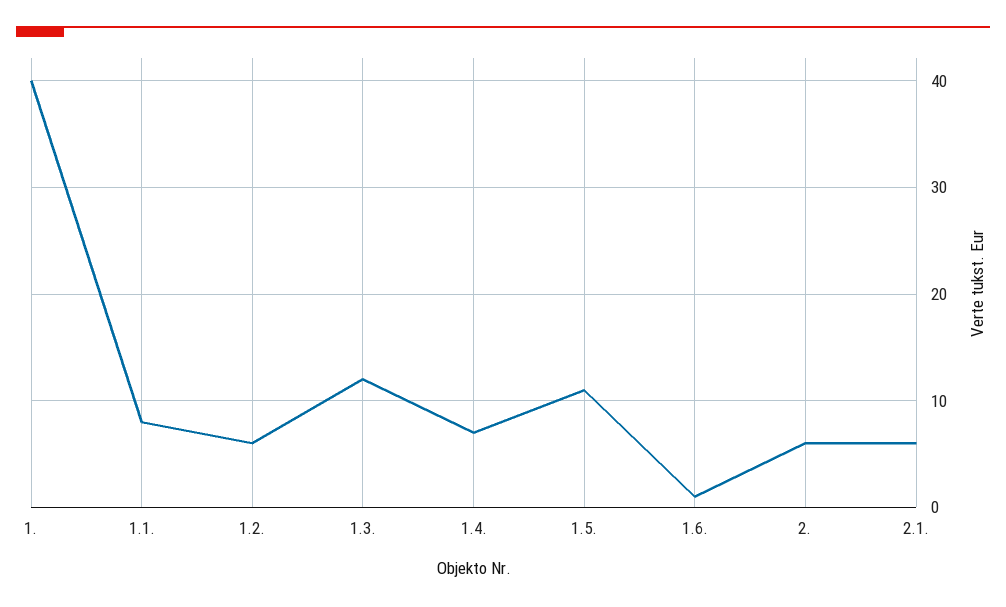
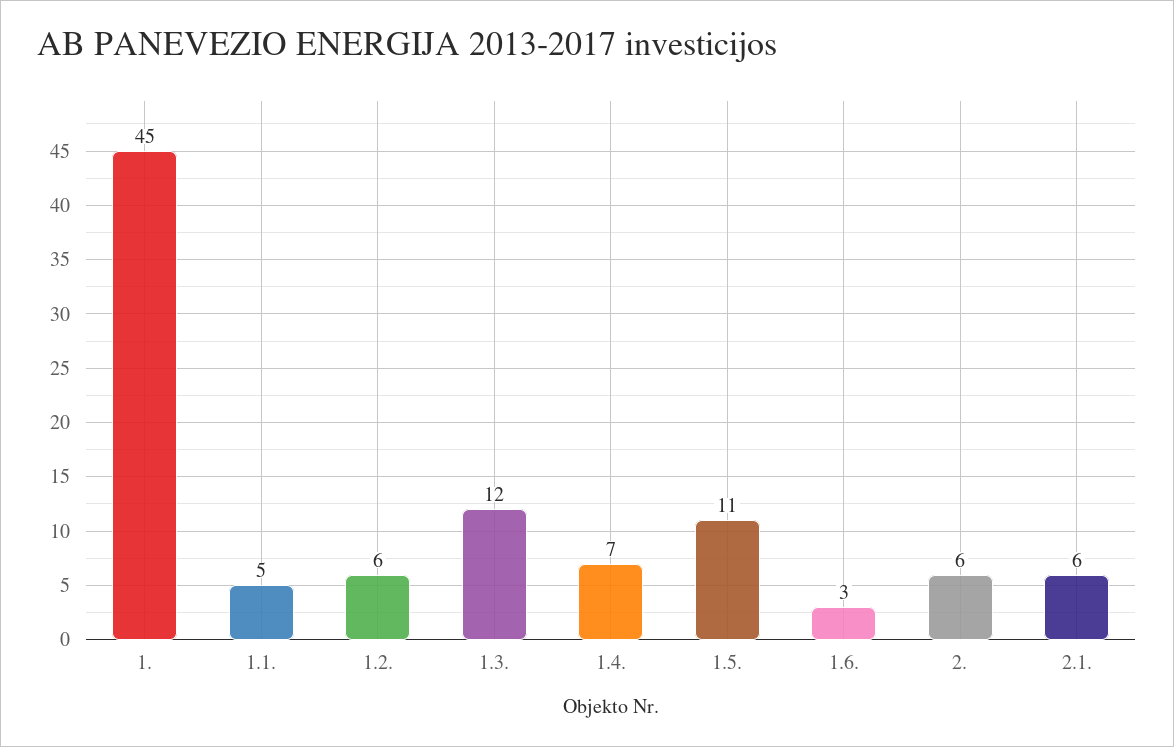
1.: 40 -> 45
1.1.: 8 -> 5
1.6.: 1 -> 3

